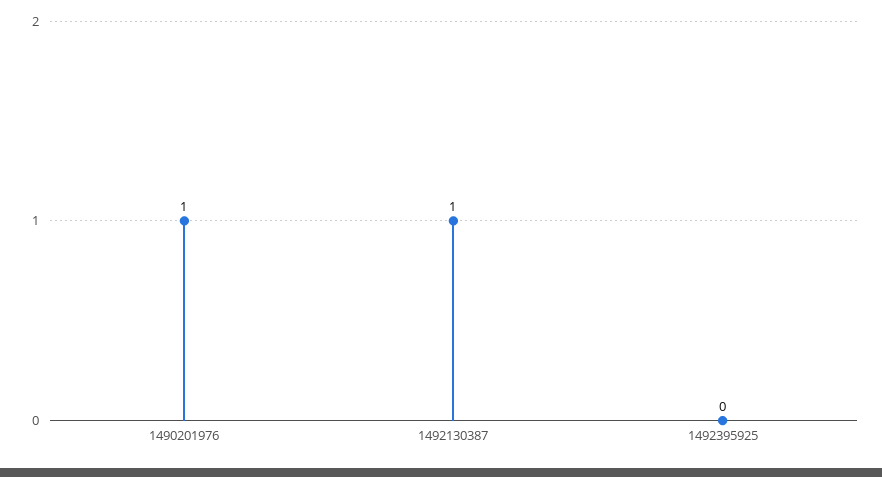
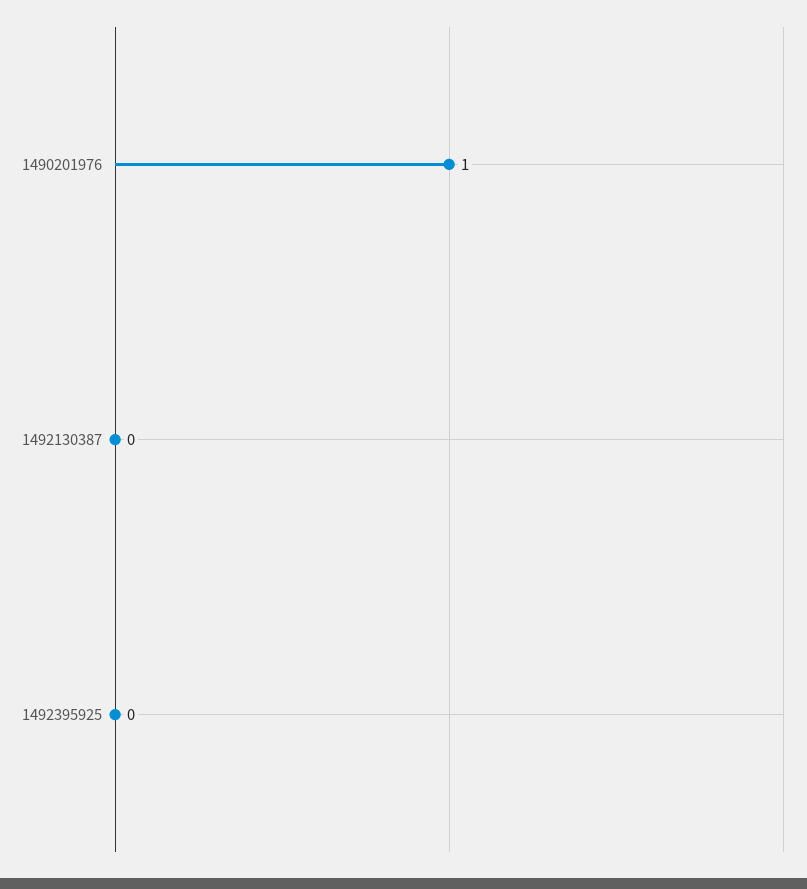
1492130387: 1 -> 0

